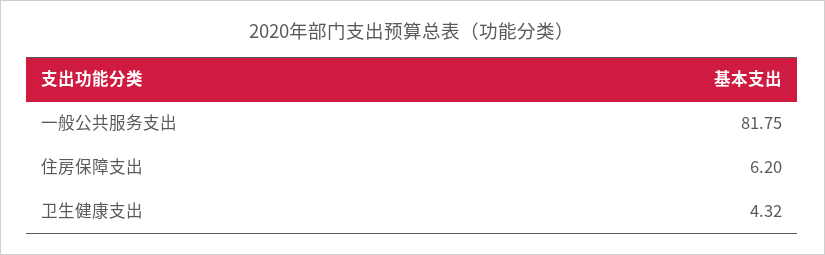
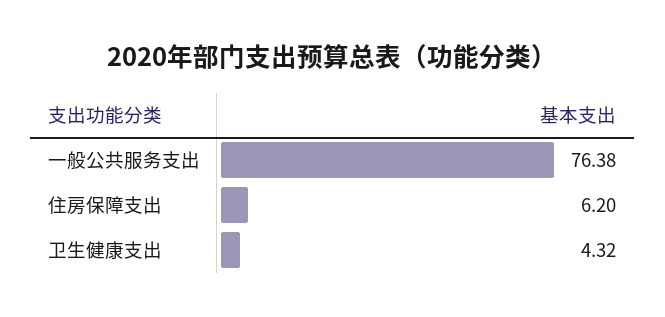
一般公共服务支出: 81.75 -> 76.38

